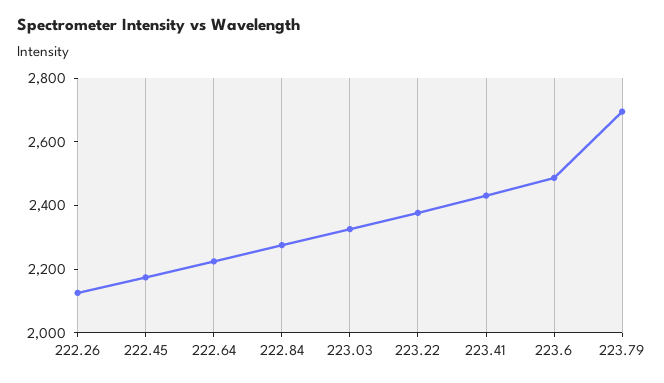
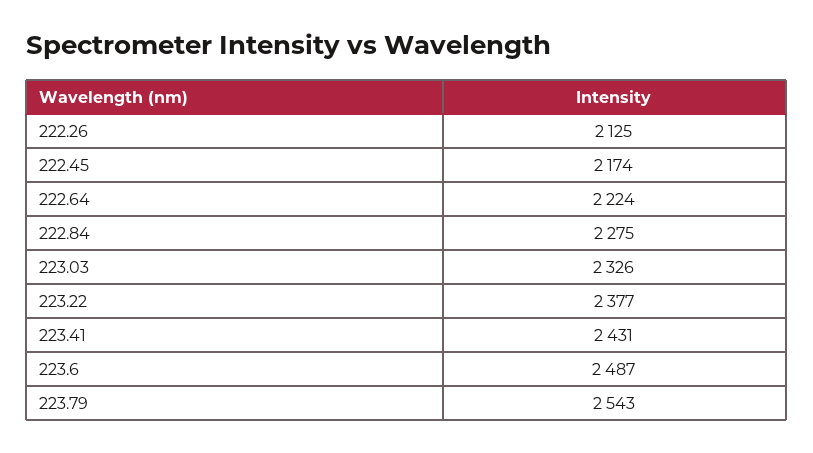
223.79: 2700 -> 2543

